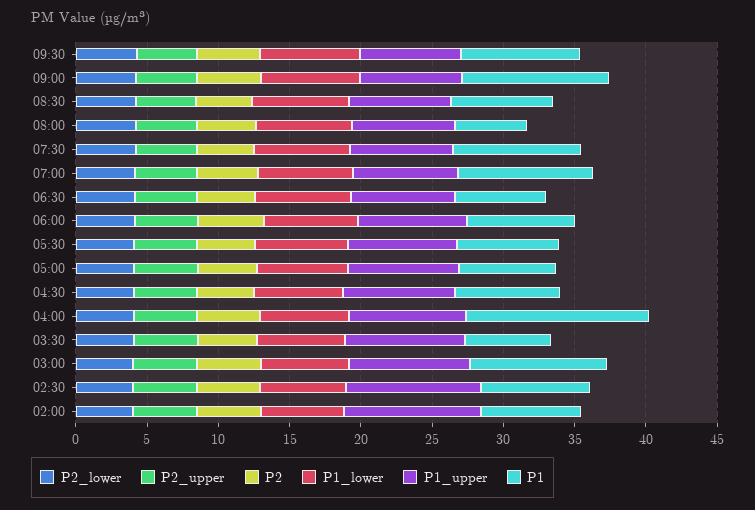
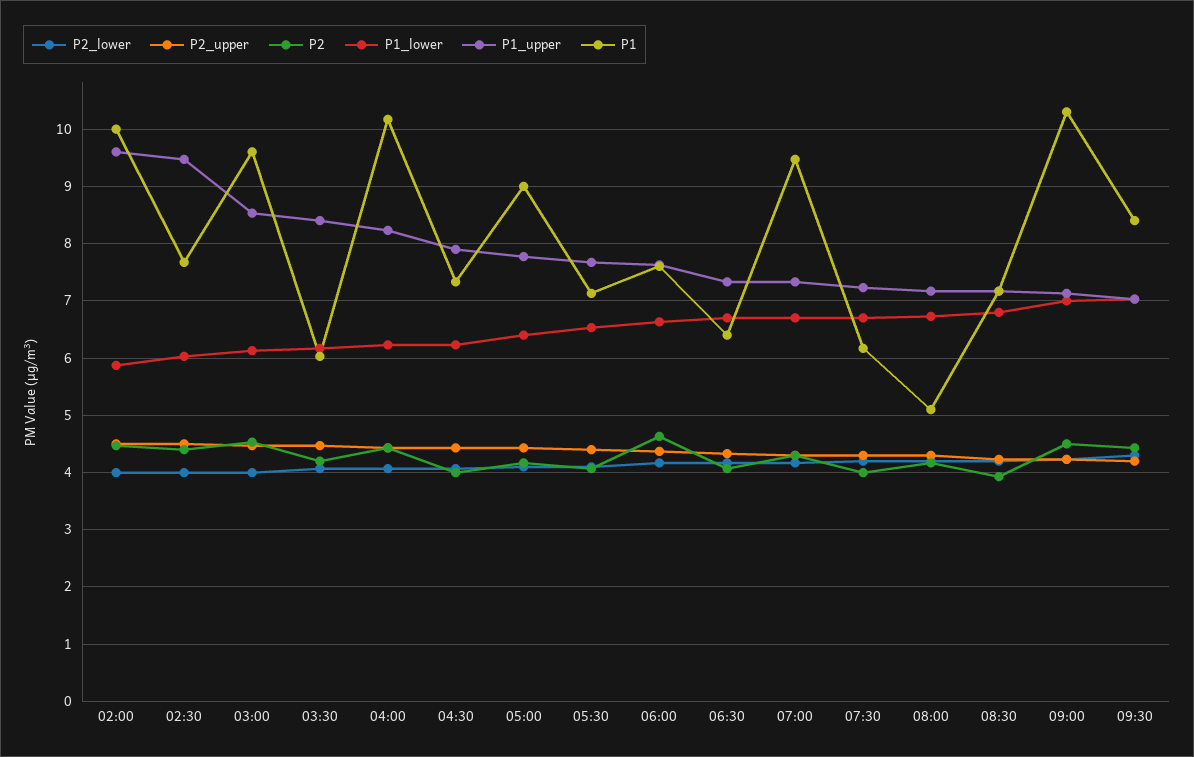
P1, 07:30: 9 -> 6.2
P1, 05:00: 7 -> 9
P1, 04:00: 13 -> 10.2
P1, 02:00: 7 -> 10

